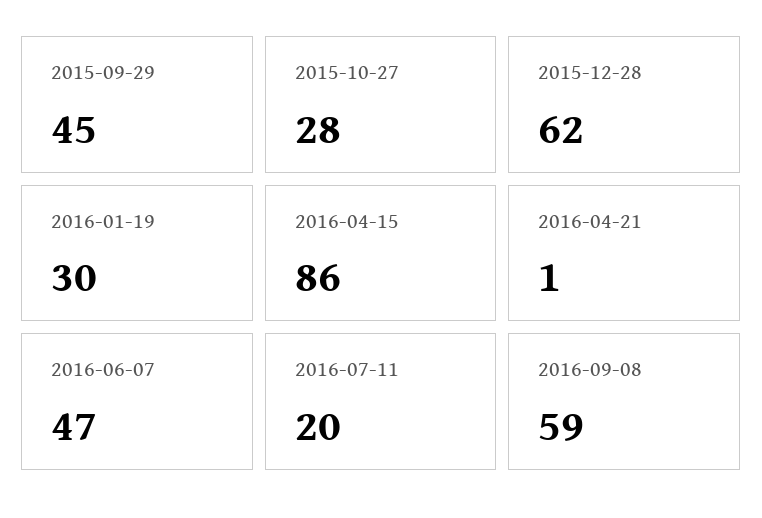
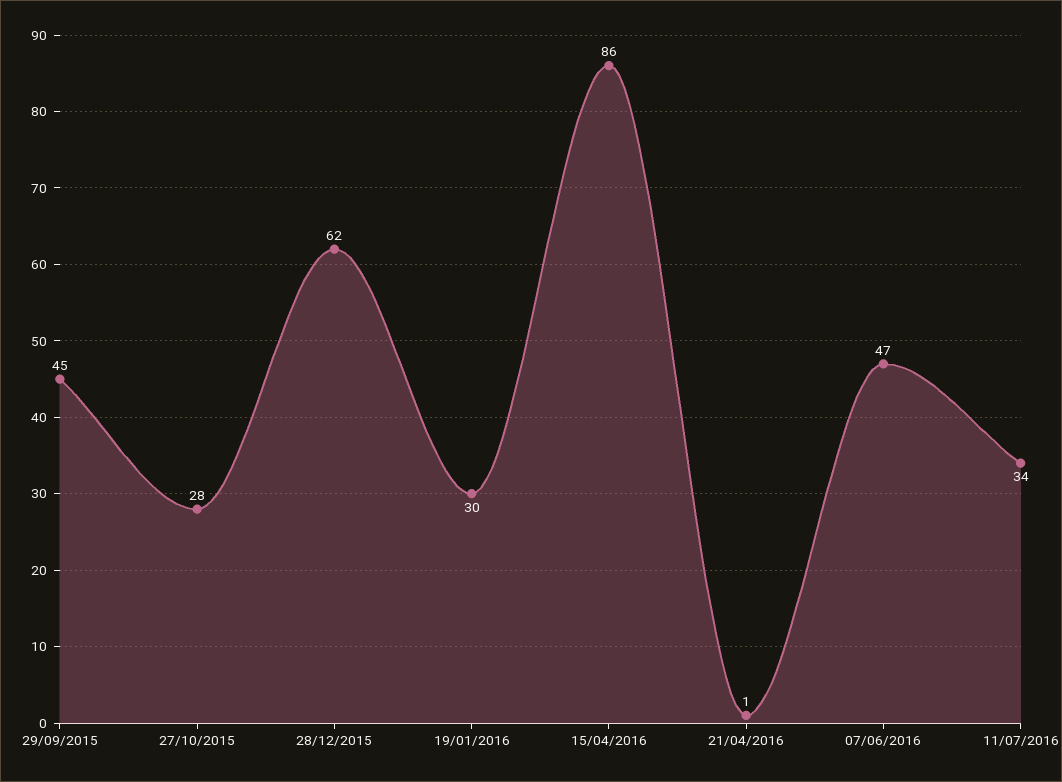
2016-07-11: 20 -> 34
2016-09-08: 59 -> none

